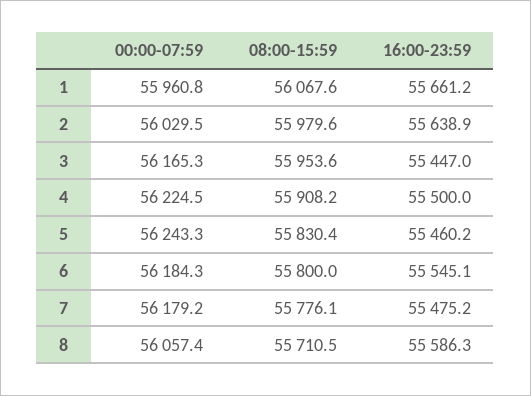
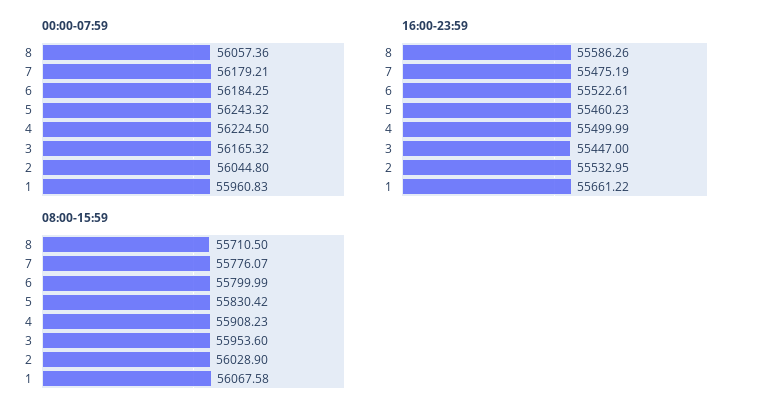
00:00-07:59, 2: 56029.5 -> 56044.8
08:00-15:59, 2: 55979.6 -> 56028.9
16:00-23:59, 2: 55638.9 -> 55532.95
16:00-23:59, 6: 55545.1 -> 55522.61

